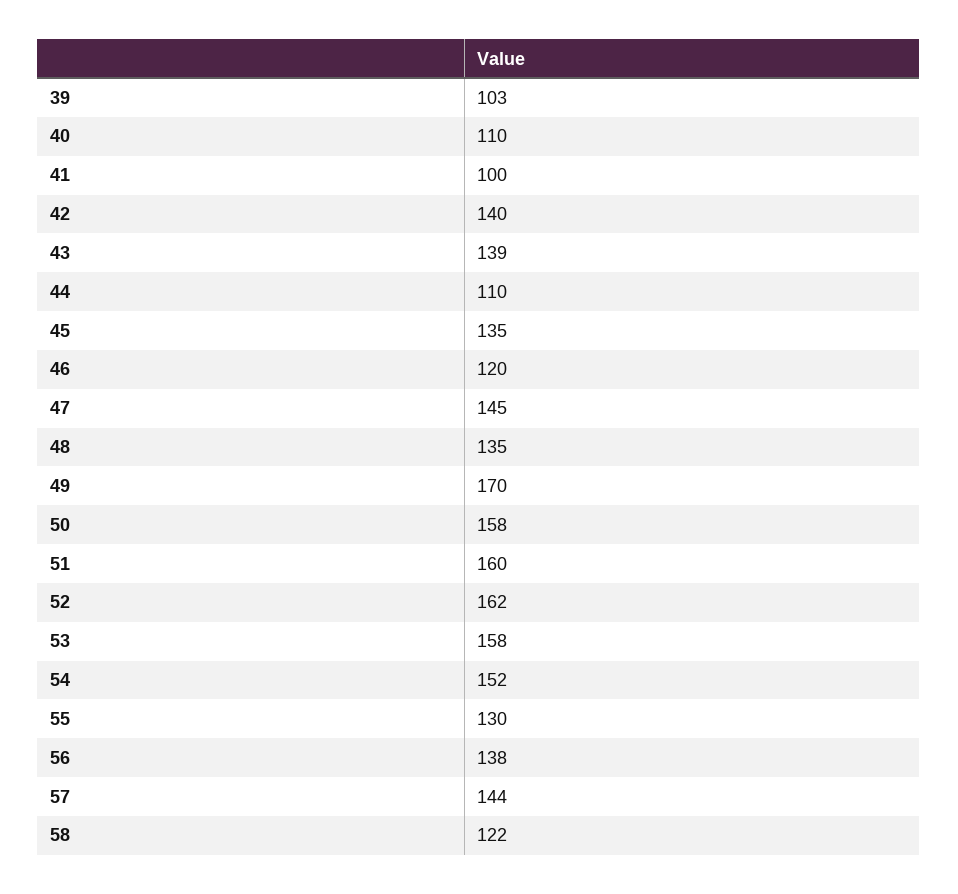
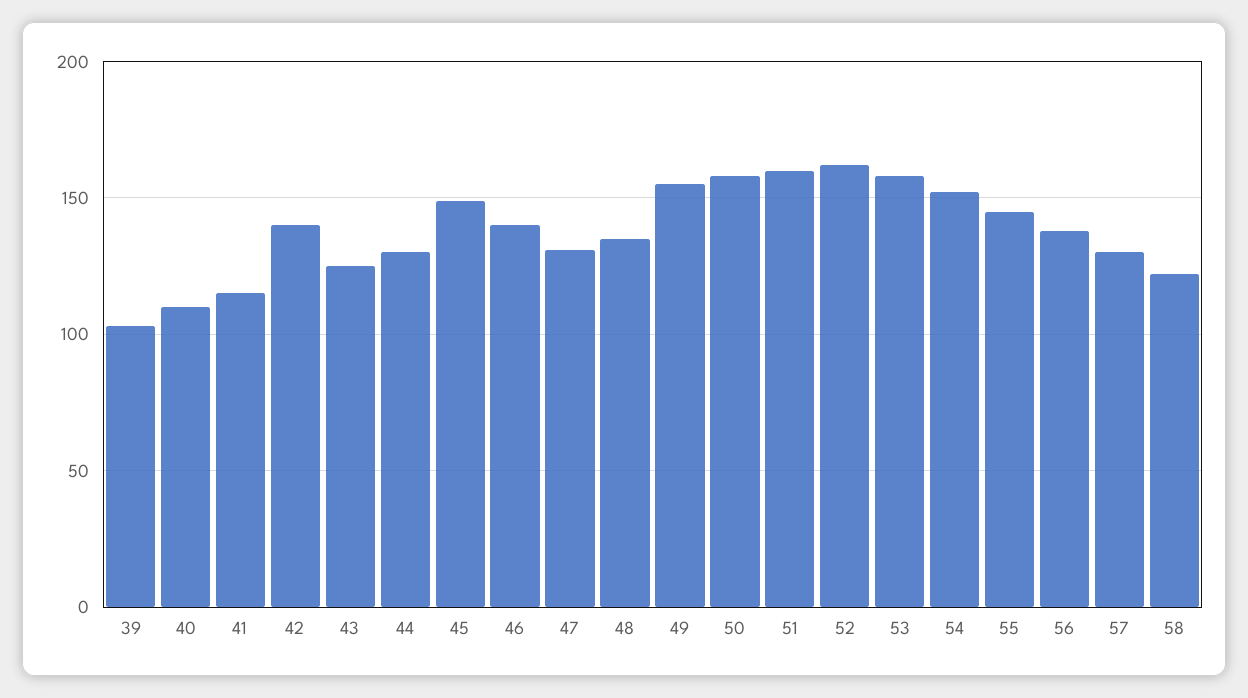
41: 100 -> 115
43: 139 -> 125
44: 110 -> 130
45: 135 -> 150
46: 120 -> 140
47: 145 -> 130
49: 170 -> 155
55: 130 -> 145
57: 144 -> 130

